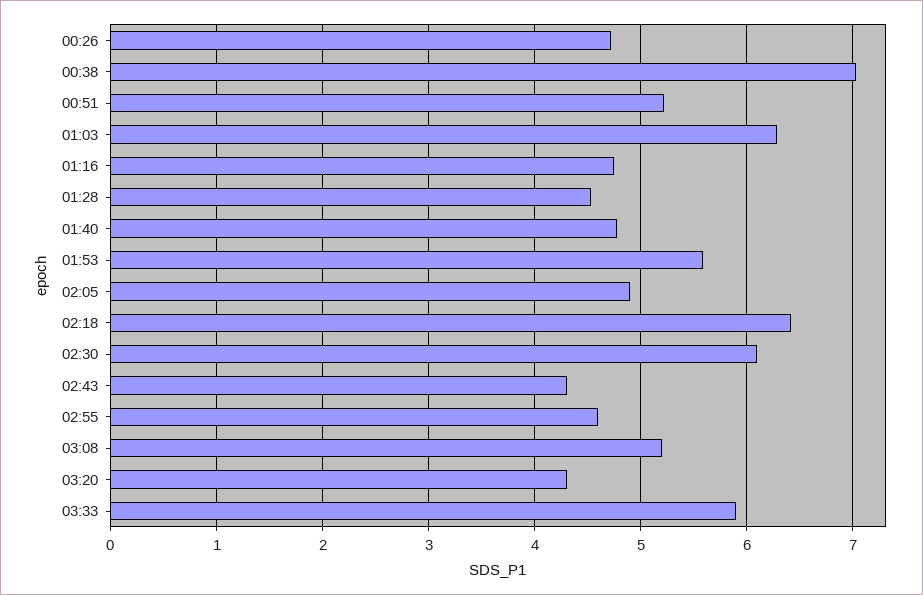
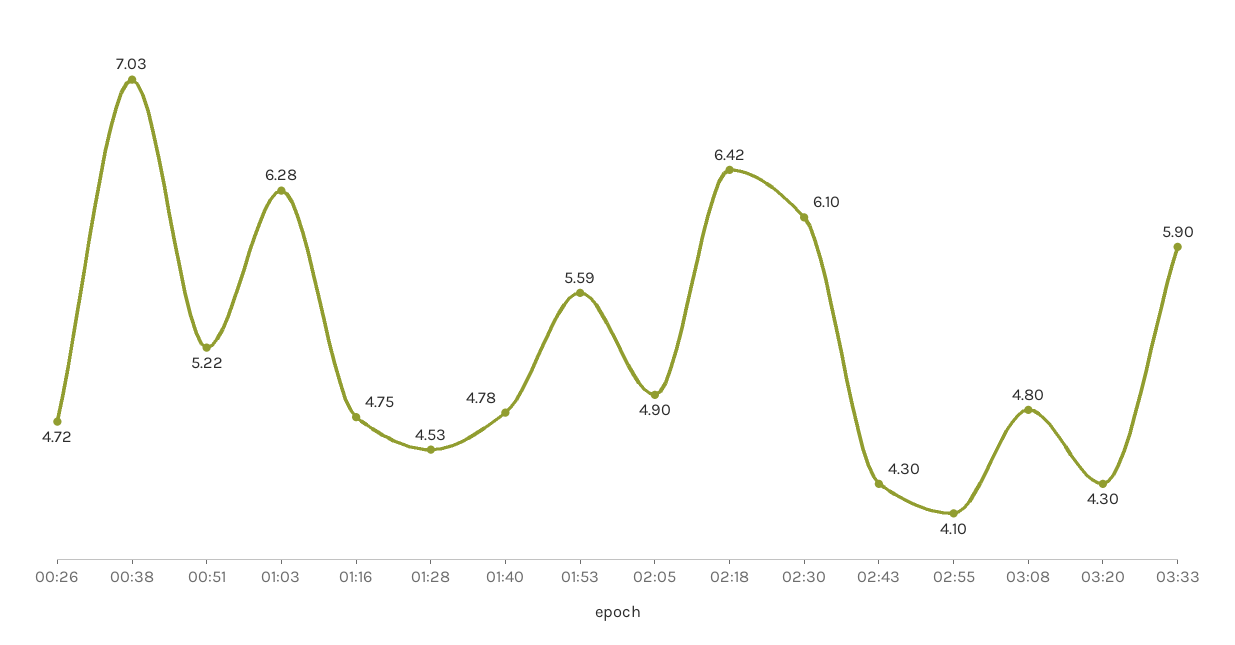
02:55: 4.6 -> 4.1
03:08: 5.2 -> 4.8

